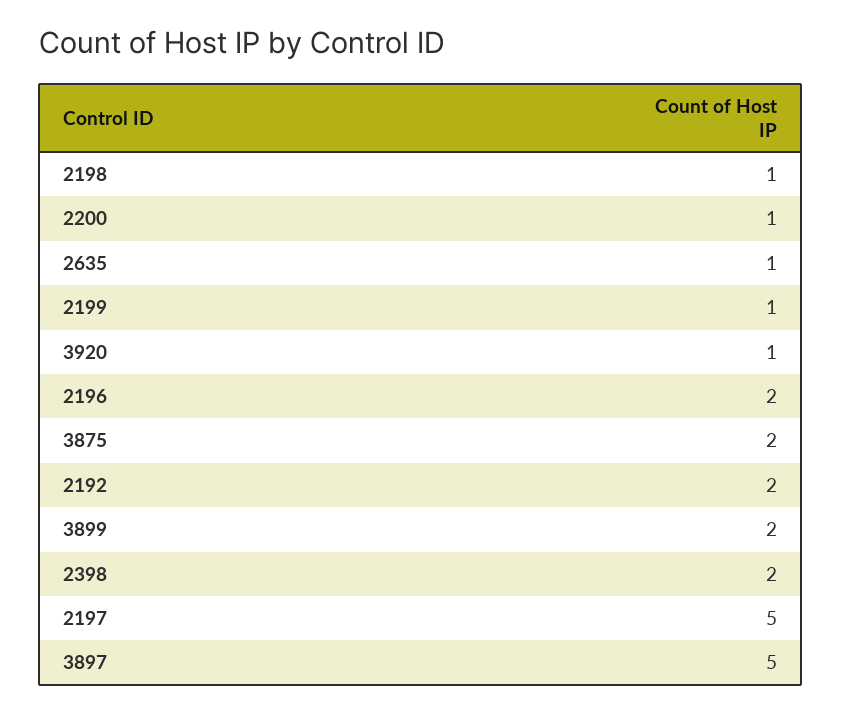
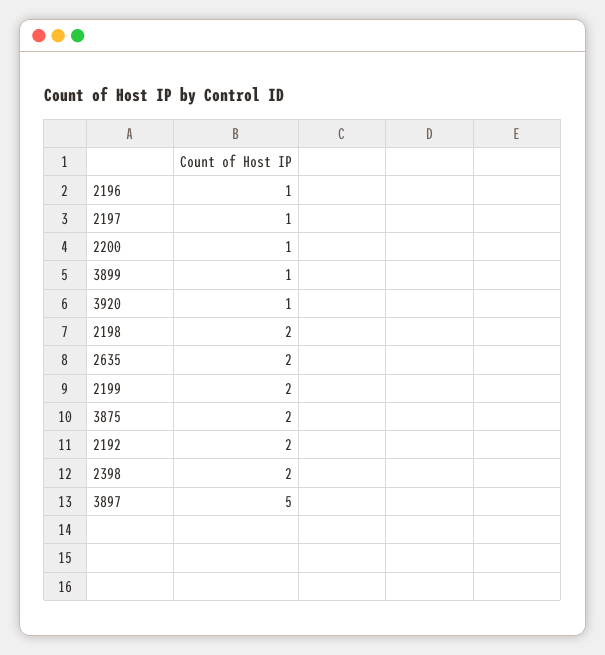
2198: 1 -> 2
2635: 1 -> 2
2199: 1 -> 2
2196: 2 -> 1
3899: 2 -> 1
2197: 5 -> 1

